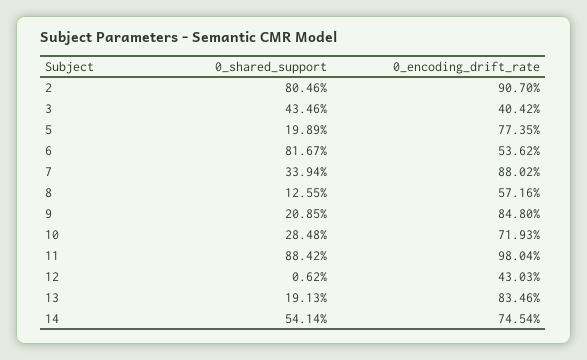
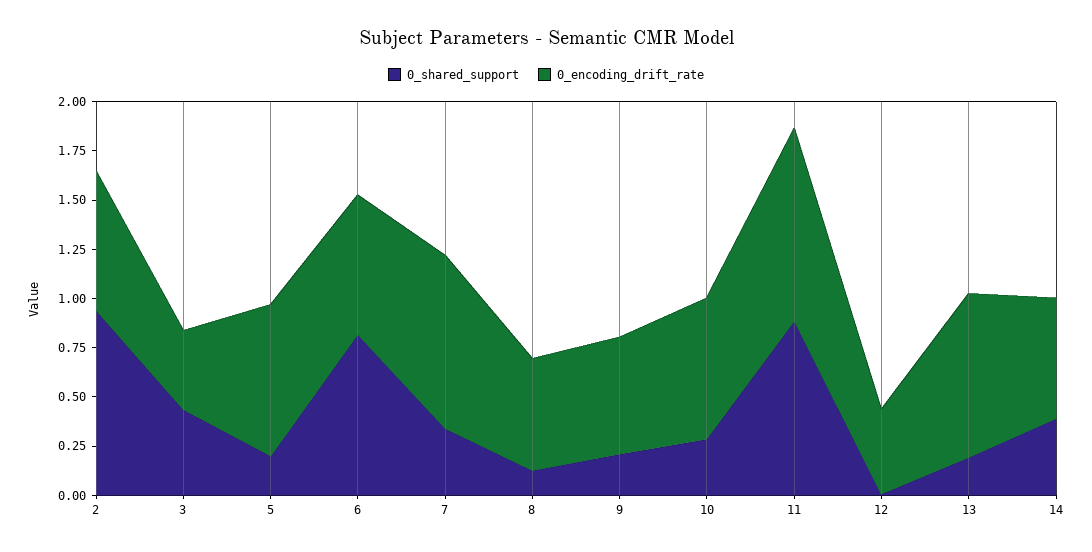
0_shared_support, 2: 0.8046 -> 0.95
0_encoding_drift_rate, 2: 0.907 -> 0.7
0_encoding_drift_rate, 6: 0.5362 -> 0.7
0_encoding_drift_rate, 9: 0.848 -> 0.6
0_shared_support, 14: 0.5414 -> 0.4
0_encoding_drift_rate, 14: 0.7454 -> 0.6

